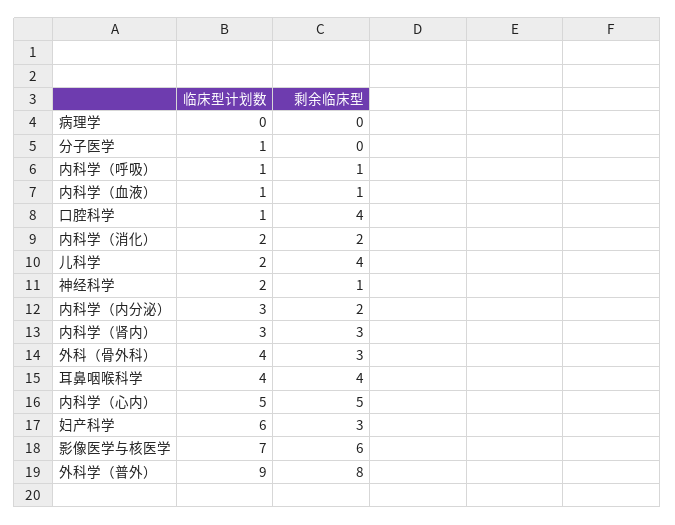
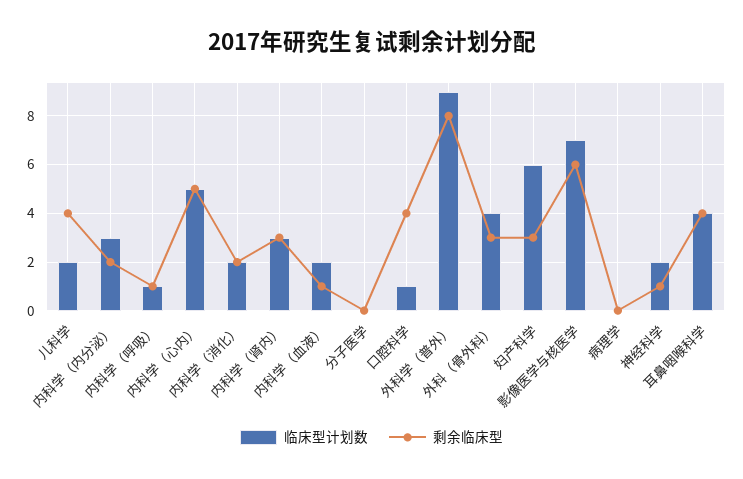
临床型计划数, 分子医学: 1 -> 0
临床型计划数, 内科学（血液）: 1 -> 2

